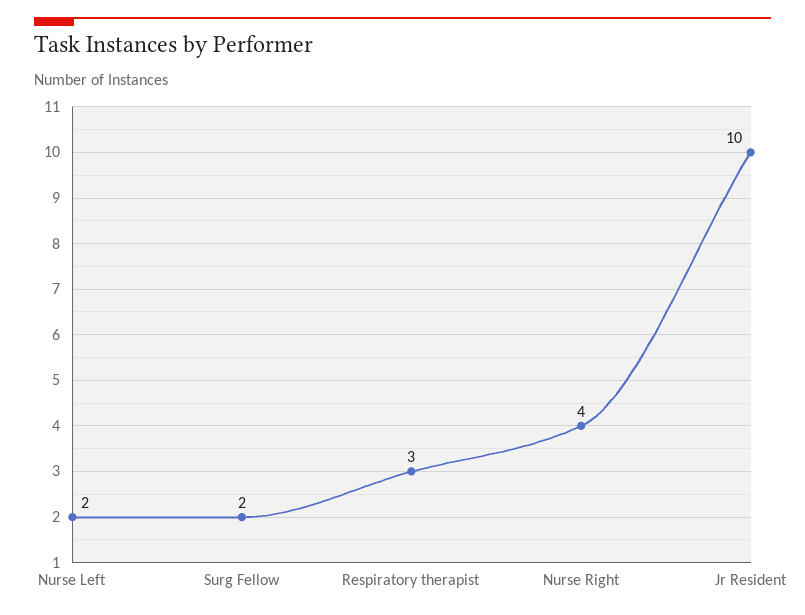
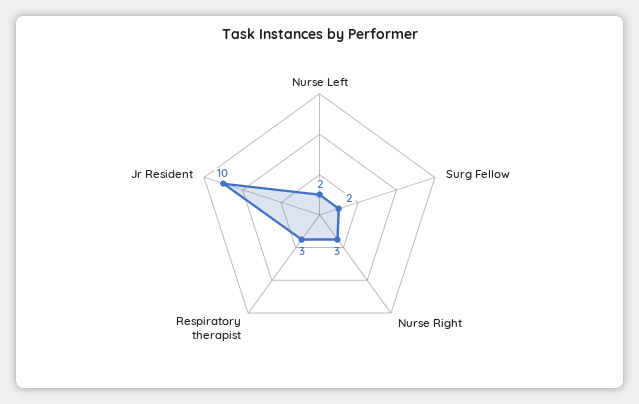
Nurse Right: 4 -> 3

